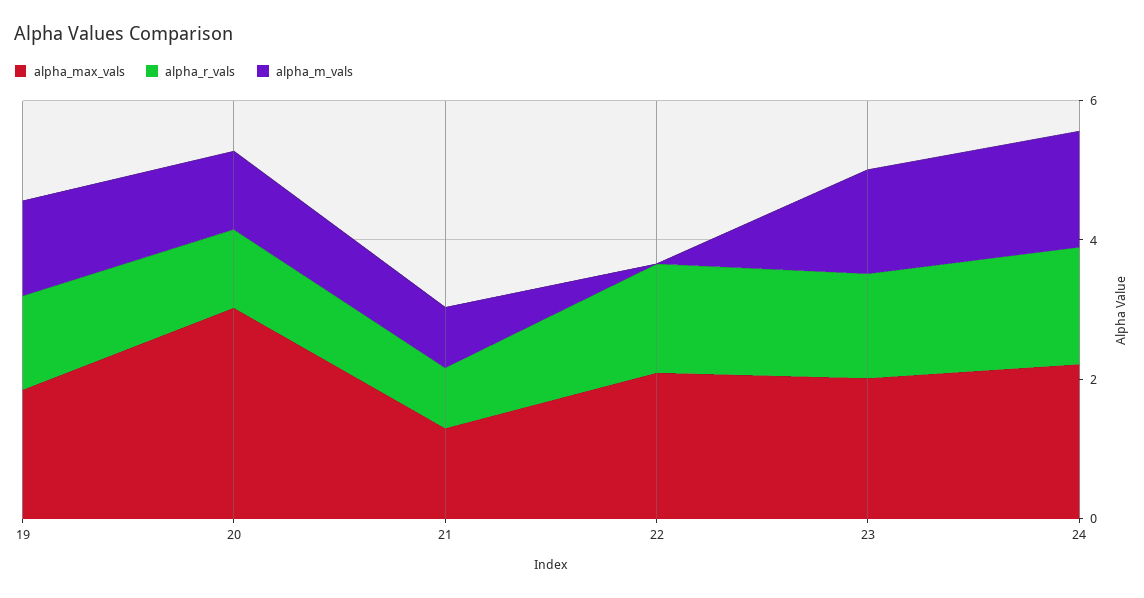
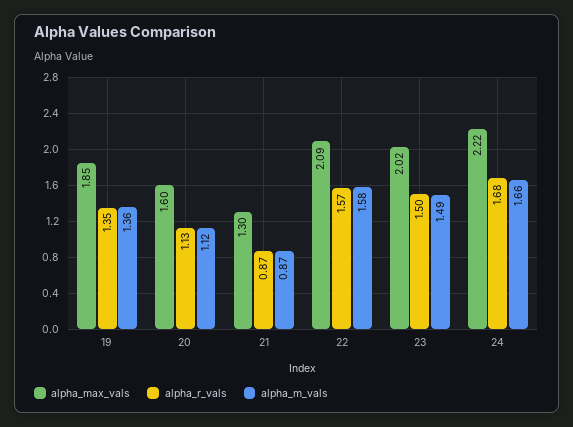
alpha_max_vals, 20: 3 -> 1.6
alpha_m_vals, 22: 0 -> 1.58

